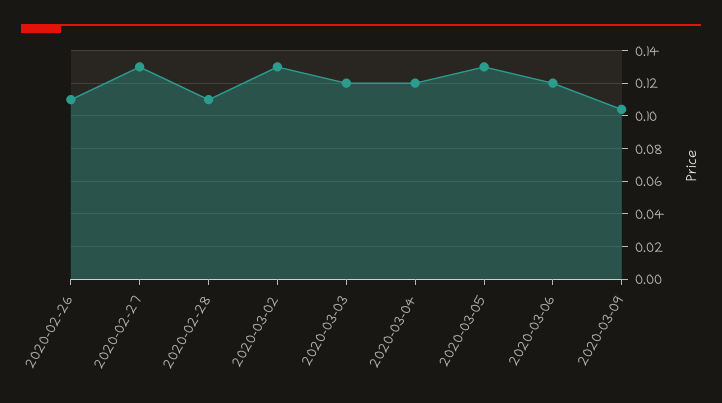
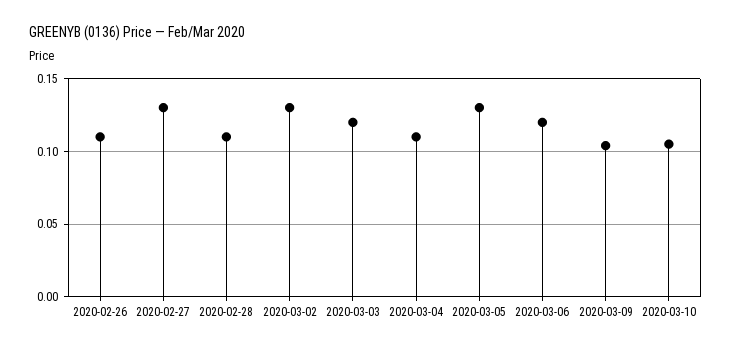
2020-03-04: 0.12 -> 0.11
2020-03-10: none -> 0.105

